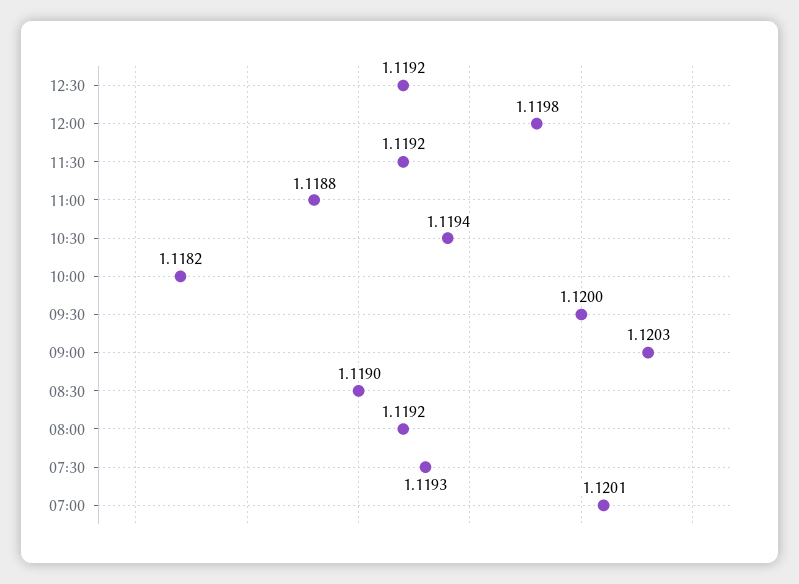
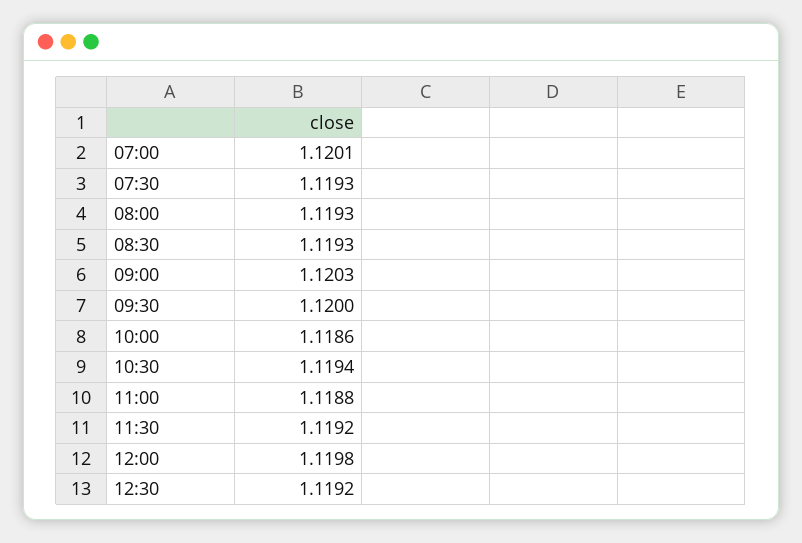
10:00: 1.1182 -> 1.1186
08:30: 1.119 -> 1.1193
08:00: 1.1192 -> 1.1193

